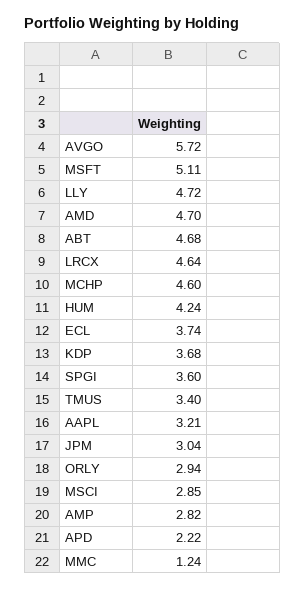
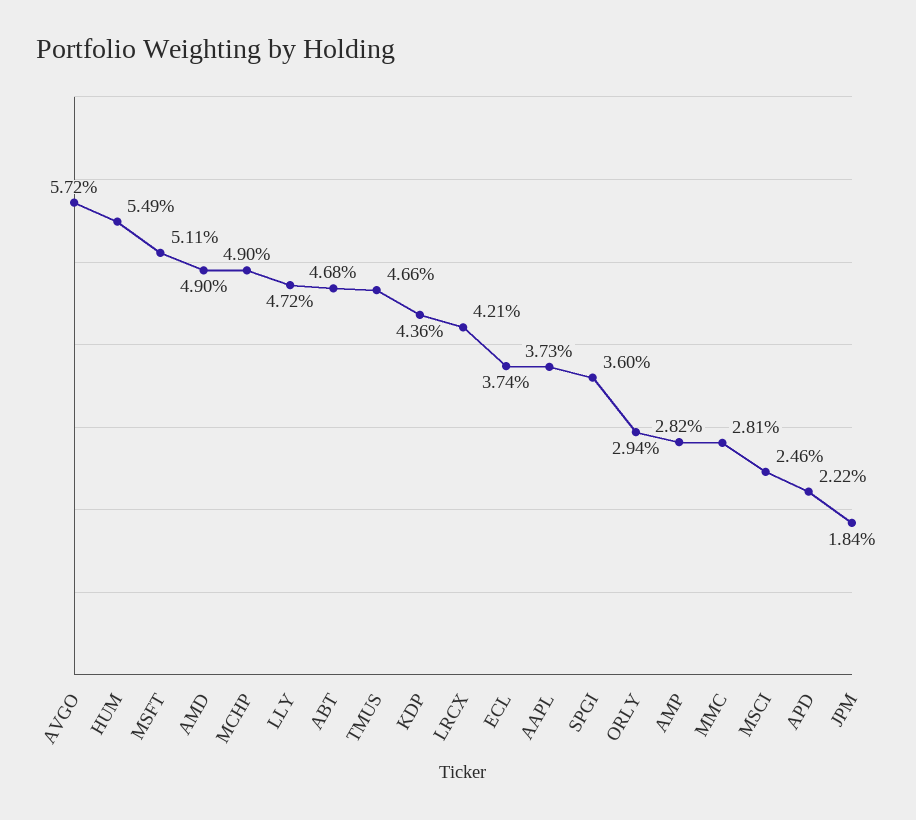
AMD: 4.7 -> 4.9
LRCX: 4.64 -> 4.21
MCHP: 4.6 -> 4.9
HUM: 4.24 -> 5.49
KDP: 3.68 -> 4.36
TMUS: 3.4 -> 4.66
AAPL: 3.21 -> 3.73
JPM: 3.04 -> 1.84
MSCI: 2.85 -> 2.46
MMC: 1.24 -> 2.81

